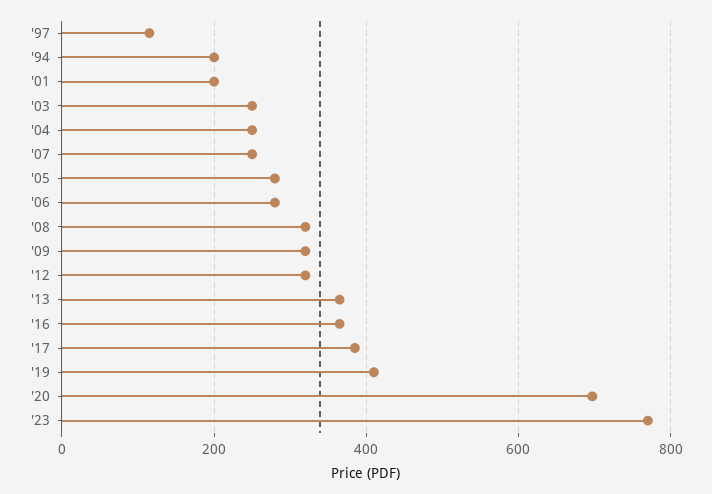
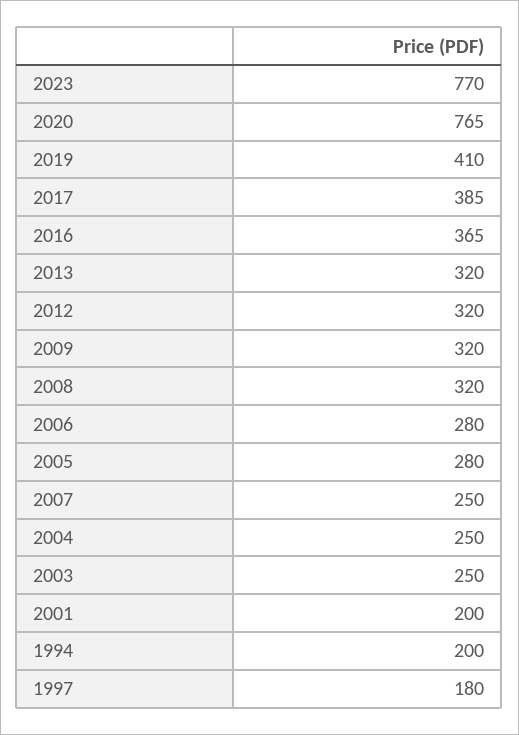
'97: 120 -> 180
'13: 360 -> 320
'20: 700 -> 765

